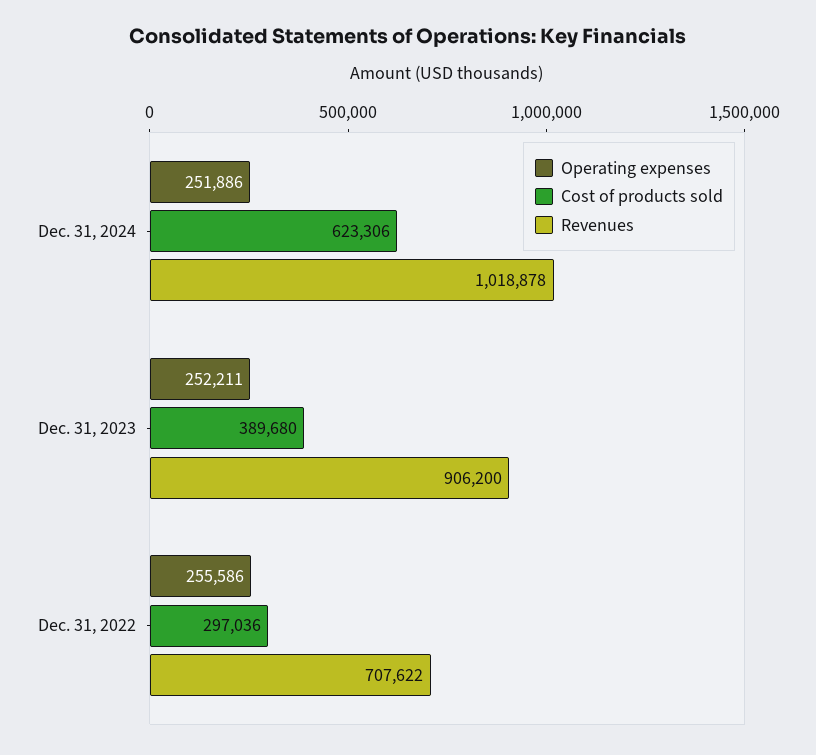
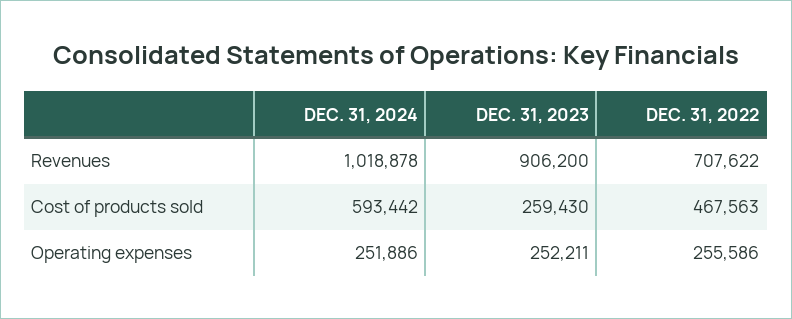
Cost of products sold, Dec. 31, 2024: 623306 -> 593442
Cost of products sold, Dec. 31, 2023: 389680 -> 259430
Cost of products sold, Dec. 31, 2022: 297036 -> 467563

